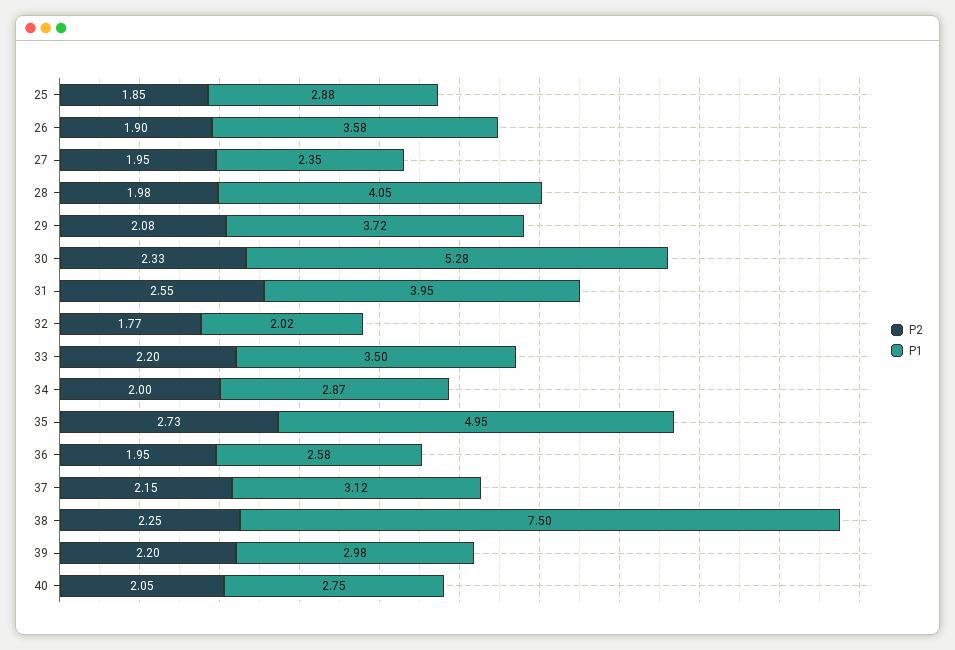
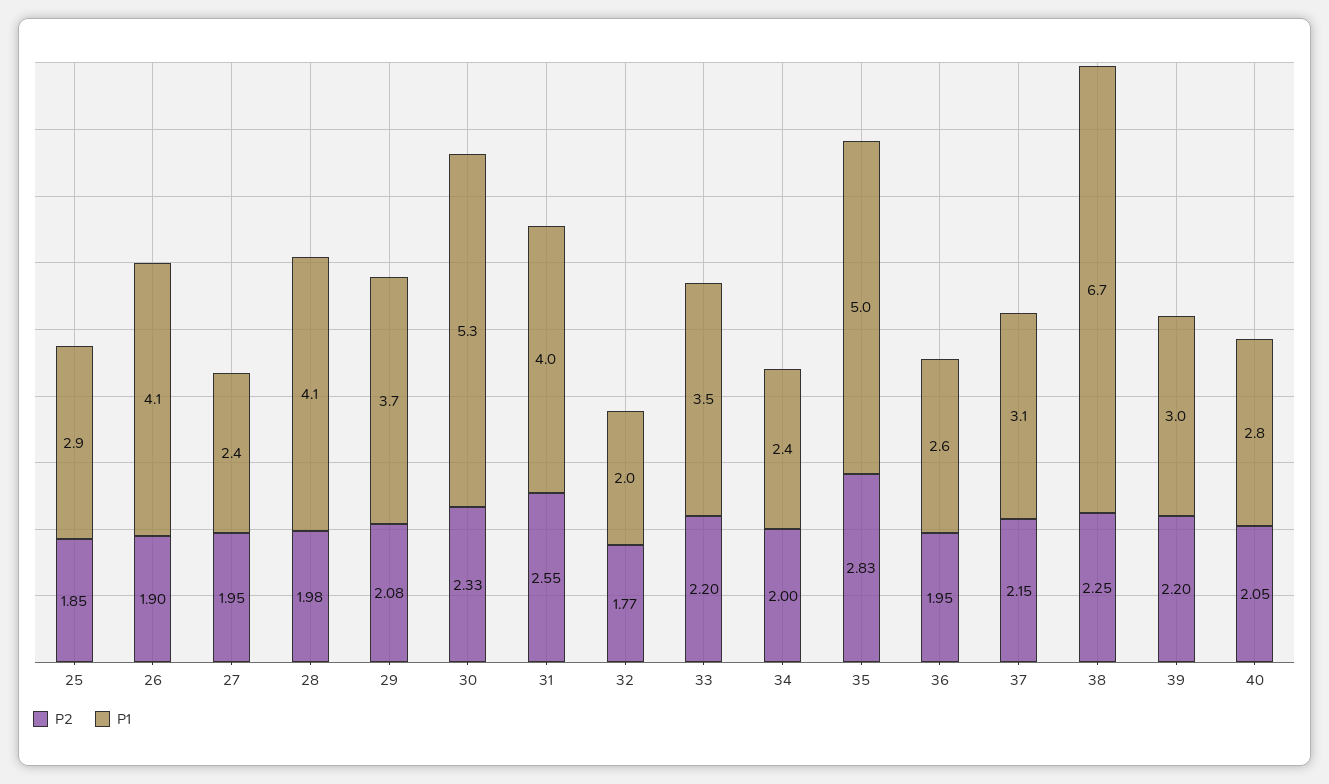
P1, 26: 3.58 -> 4.1
P1, 34: 2.87 -> 2.4
P2, 35: 2.73 -> 2.83
P1, 38: 7.5 -> 6.7

